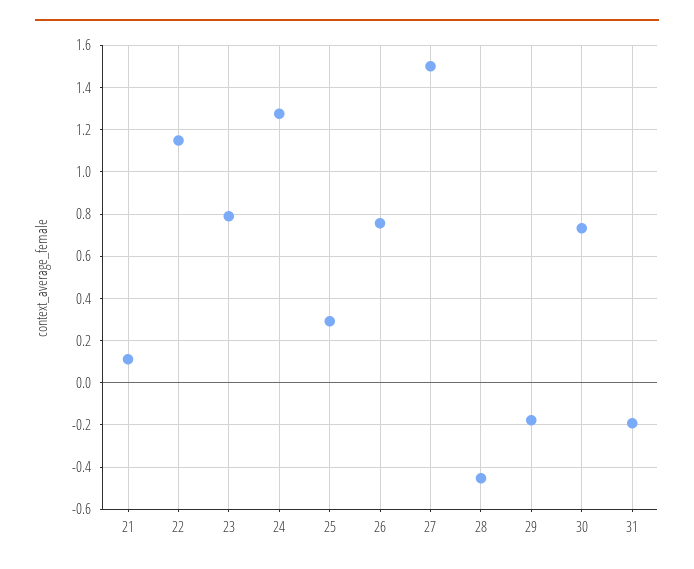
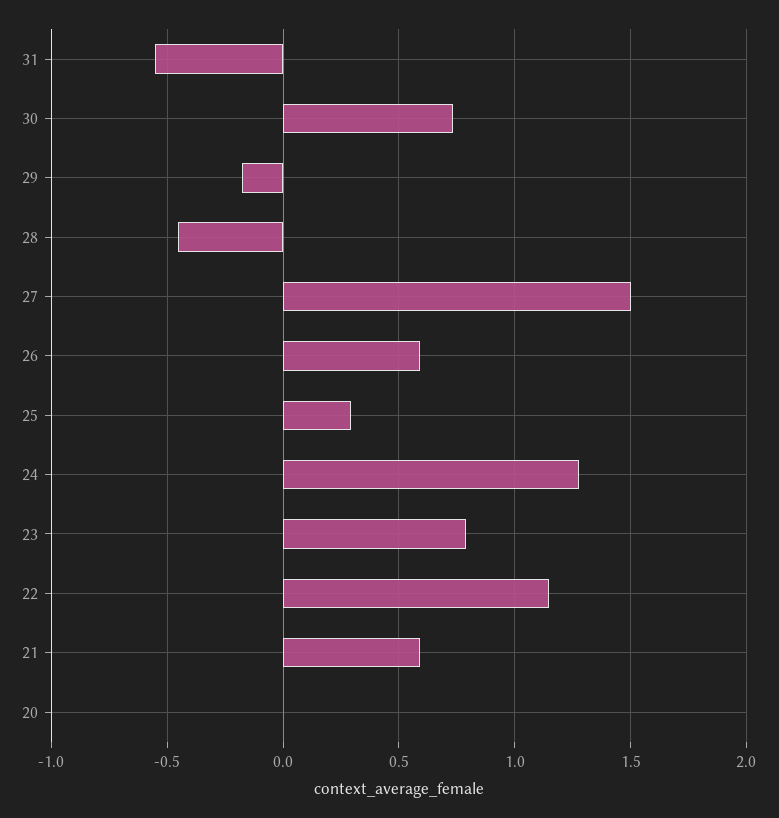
21: 0.1 -> 0.6
26: 0.75 -> 0.6
31: -0.2 -> -0.55
20: none -> 0

